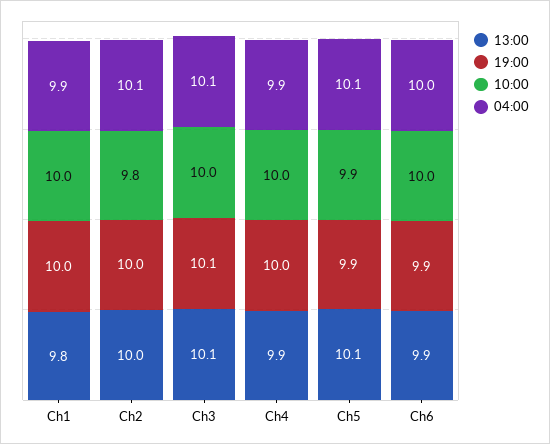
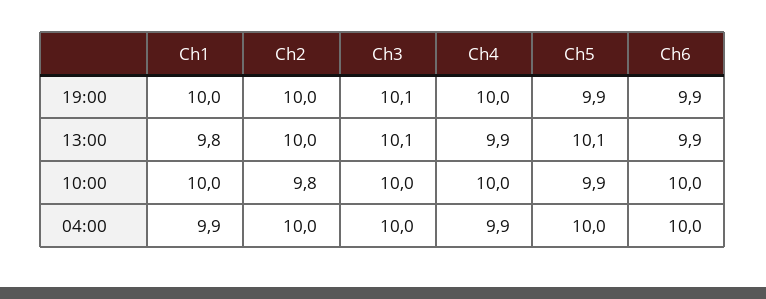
04:00, Ch2: 10.1 -> 10
04:00, Ch3: 10.1 -> 10
04:00, Ch5: 10.1 -> 10

